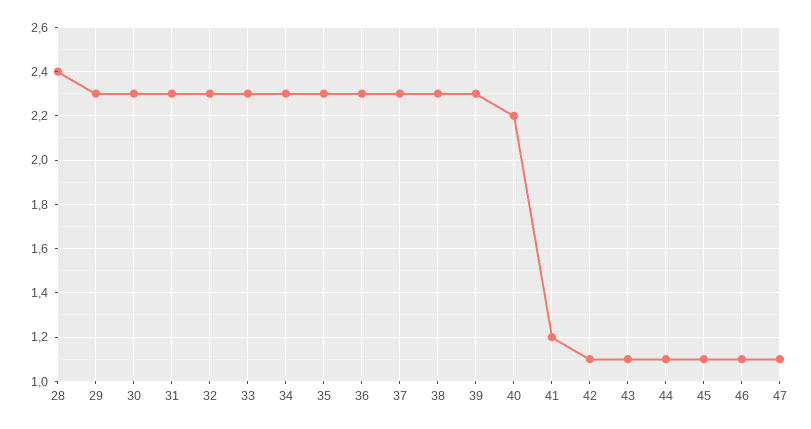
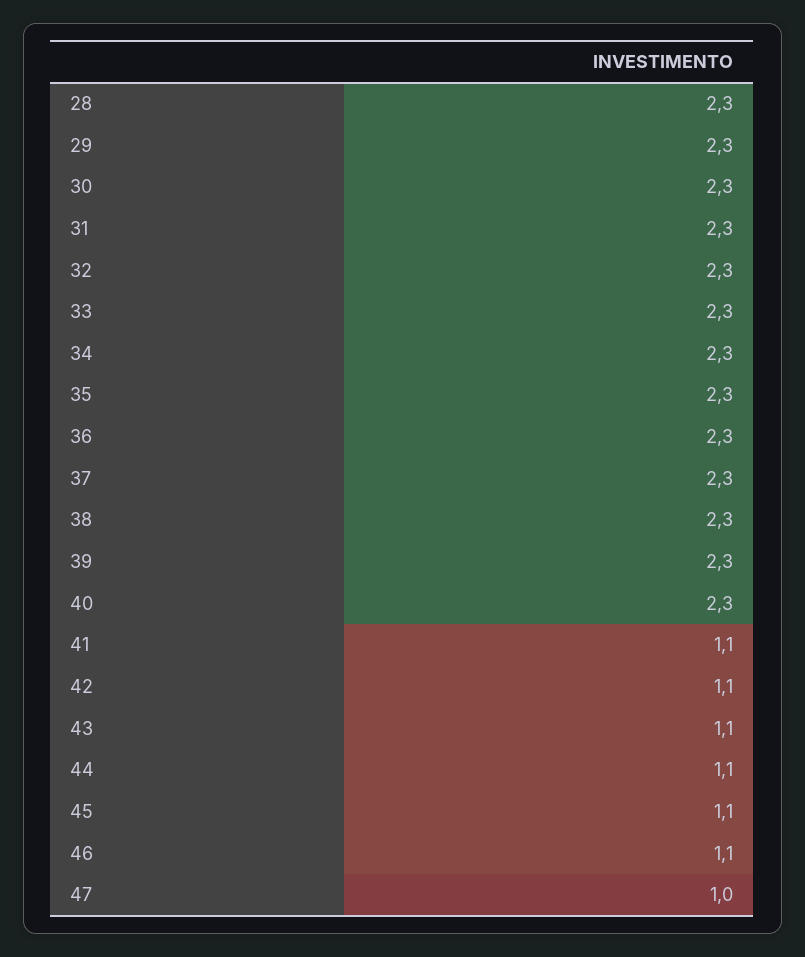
28: 2.4 -> 2.3
40: 2.2 -> 2.3
41: 1.2 -> 1.1
47: 1.1 -> 1

